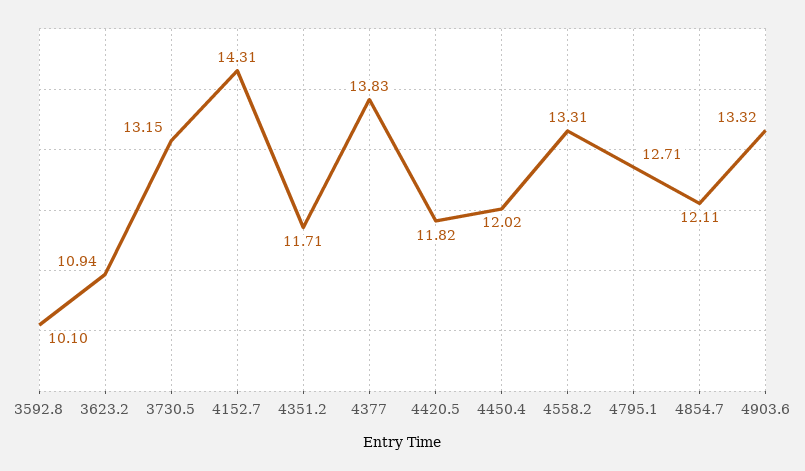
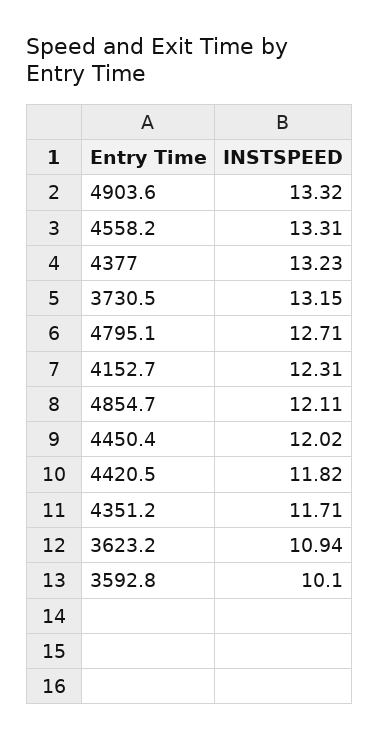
4152.7: 14.31 -> 12.31
4377: 13.83 -> 13.23

